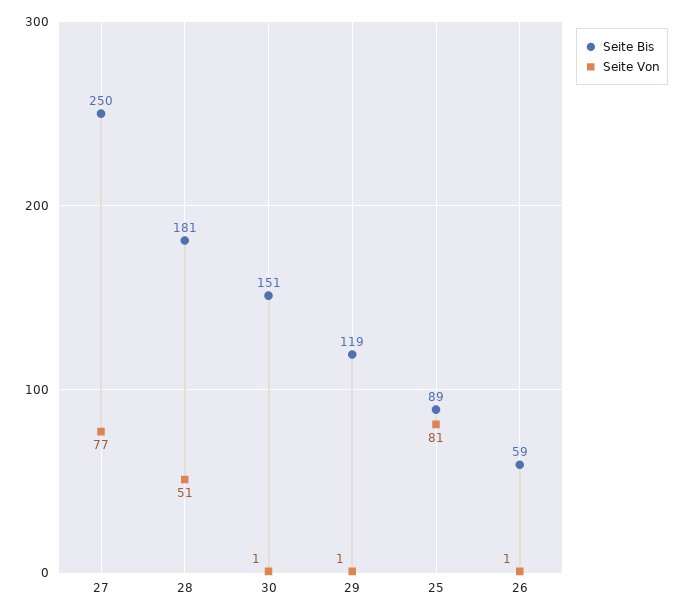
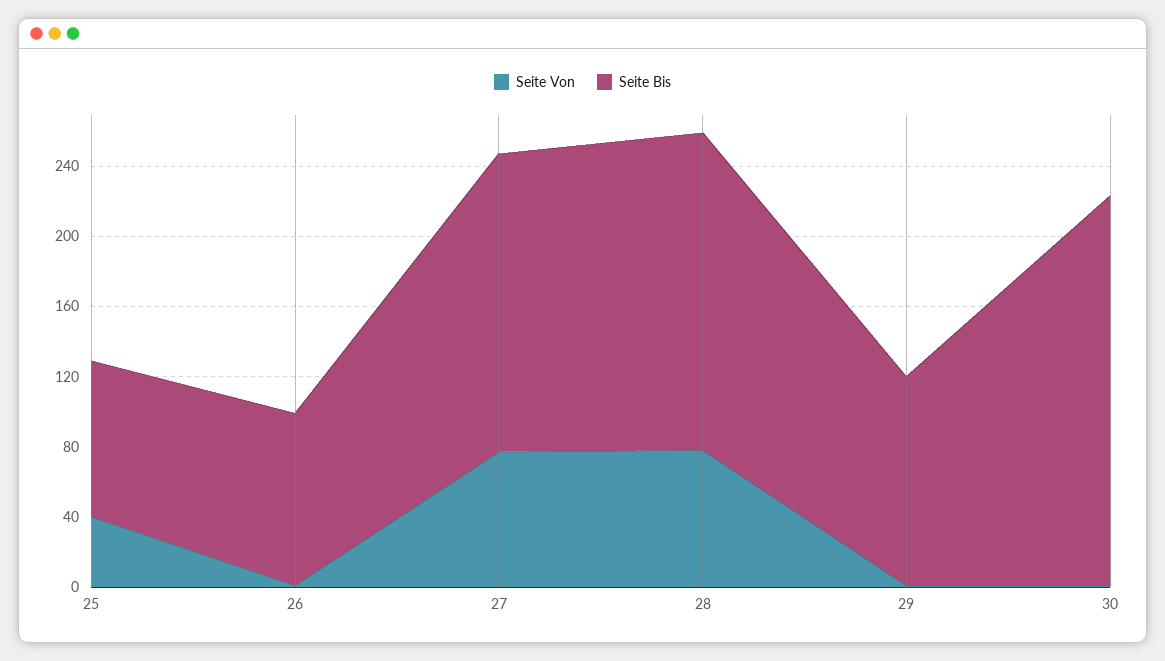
Seite Bis, 27: 250 -> 170
Seite Von, 28: 51 -> 80
Seite Bis, 30: 151 -> 220
Seite Von, 25: 81 -> 40
Seite Bis, 26: 59 -> 100

